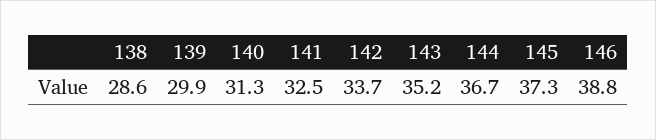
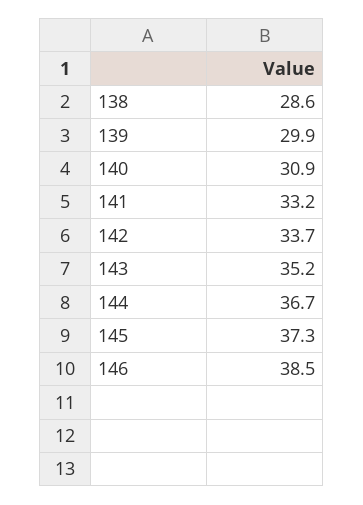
140: 31.3 -> 30.9
141: 32.5 -> 33.2
146: 38.8 -> 38.5

